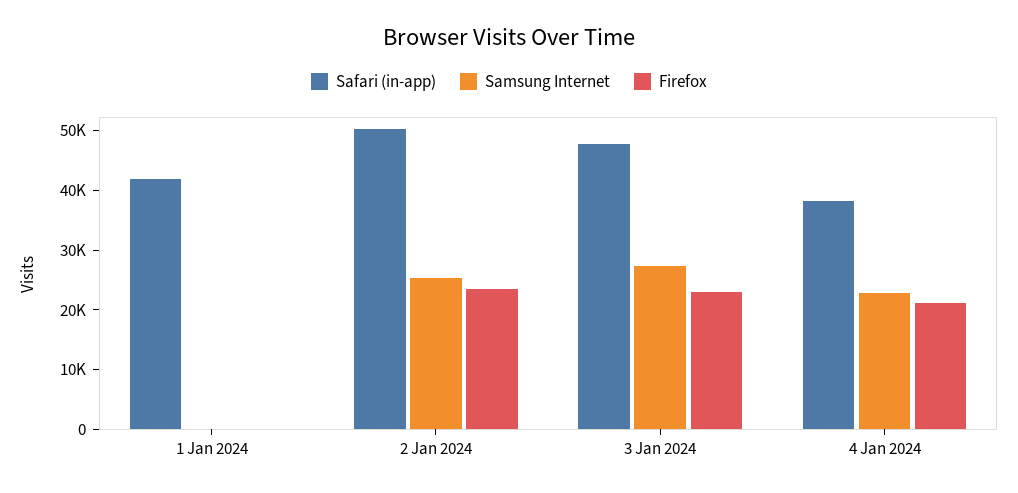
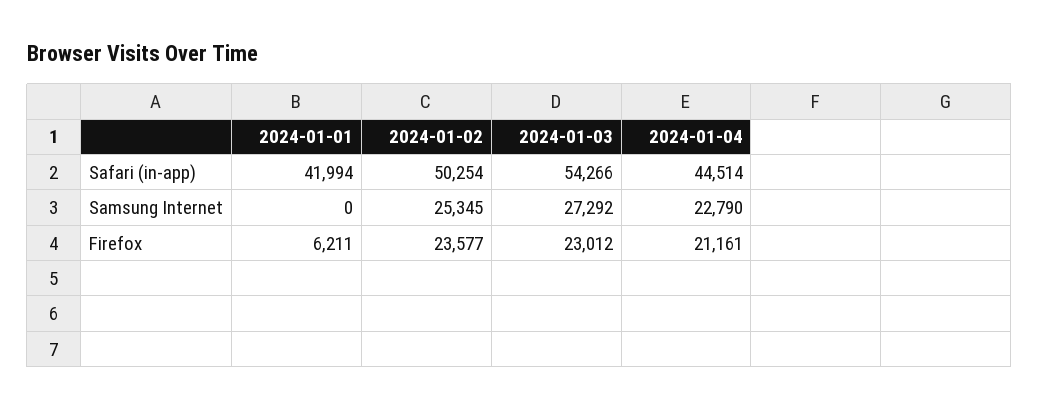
Firefox, 1 Jan 2024: 0 -> 6211
Safari (in-app), 3 Jan 2024: 48000 -> 54266
Safari (in-app), 4 Jan 2024: 38000 -> 44514

